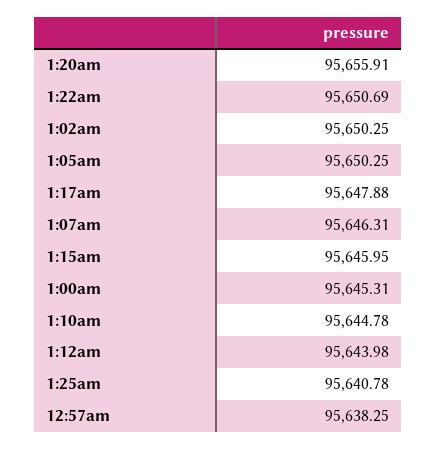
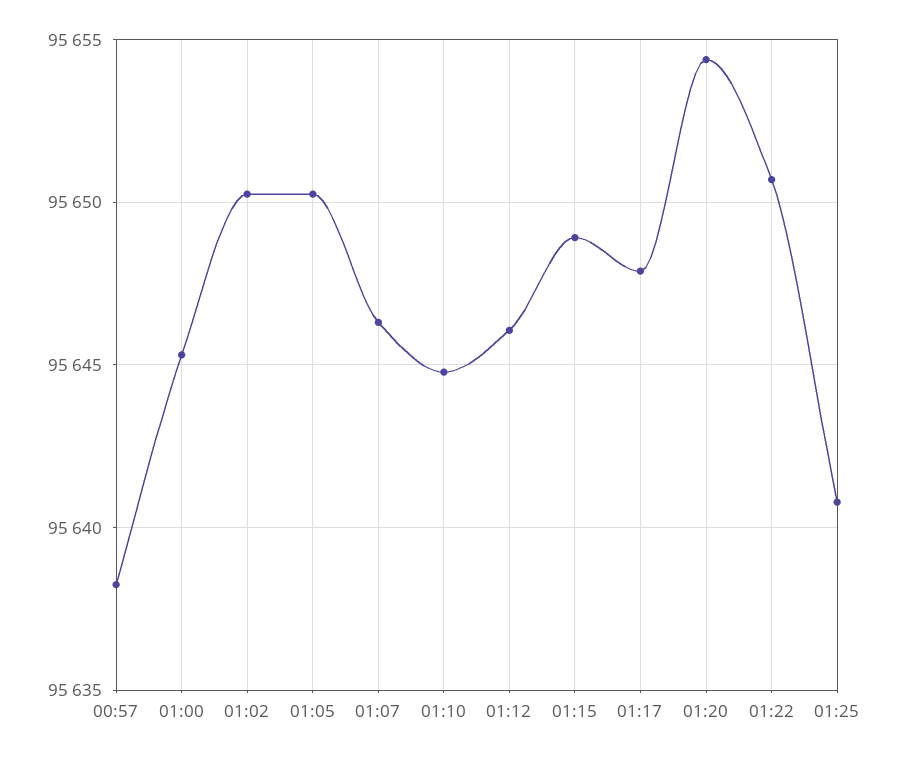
1:20am: 95655.91 -> 95654.5
1:15am: 95645.95 -> 95649
1:12am: 95643.98 -> 95646

